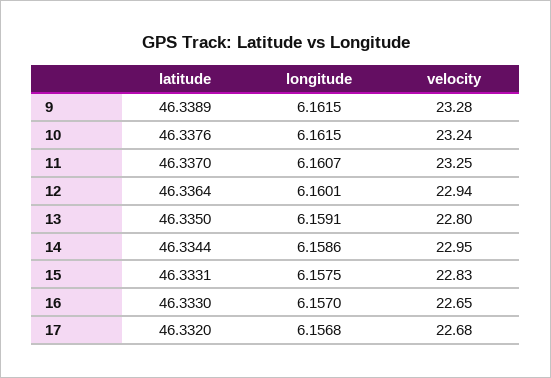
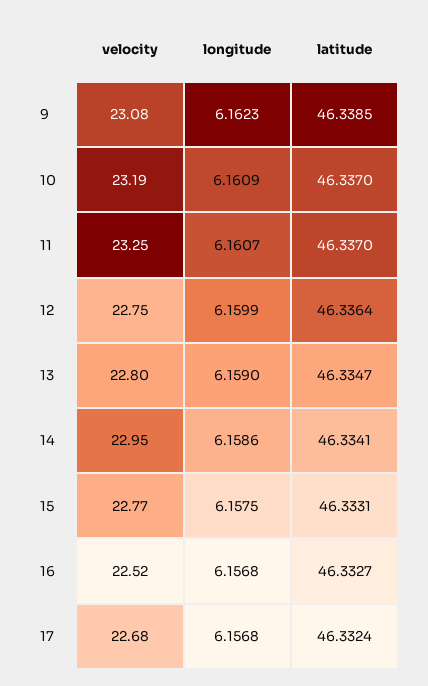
latitude, 9: 46.3389 -> 46.3385
longitude, 9: 6.1615 -> 6.1623
velocity, 9: 23.28 -> 23.08
latitude, 10: 46.3376 -> 46.337
longitude, 10: 6.1615 -> 6.1609
velocity, 10: 23.24 -> 23.19
longitude, 12: 6.1601 -> 6.1599
velocity, 12: 22.94 -> 22.75
latitude, 13: 46.335 -> 46.3347
longitude, 13: 6.1591 -> 6.159
latitude, 14: 46.3344 -> 46.3341
velocity, 15: 22.83 -> 22.77
latitude, 16: 46.333 -> 46.3327
longitude, 16: 6.157 -> 6.1568
velocity, 16: 22.65 -> 22.52
latitude, 17: 46.332 -> 46.3324

